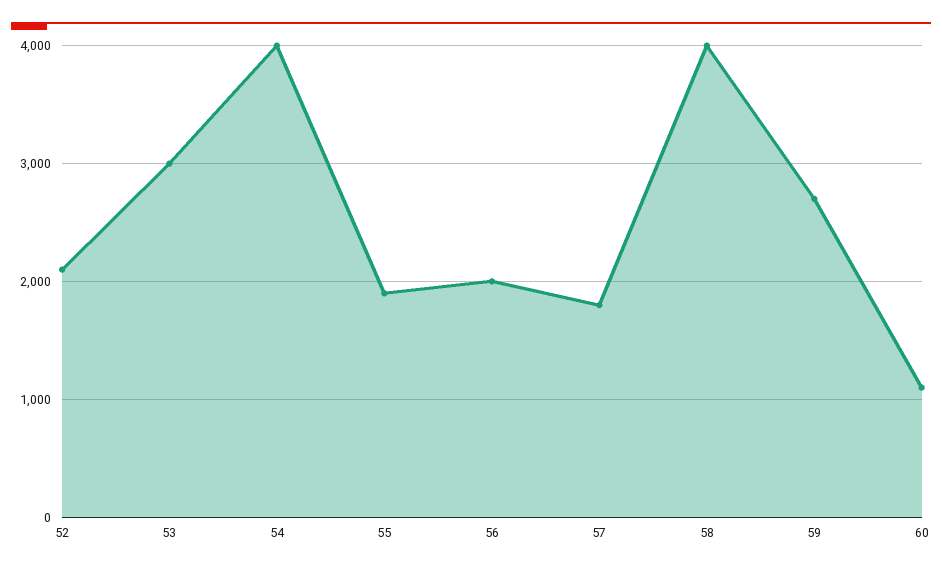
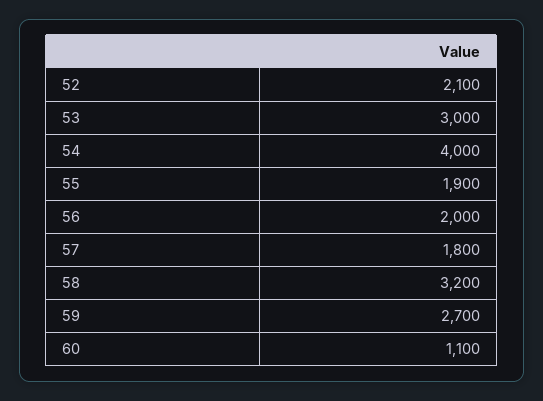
58: 4000 -> 3200

